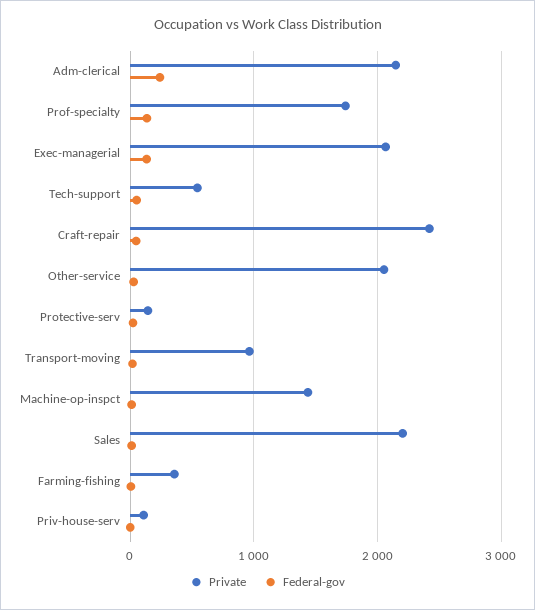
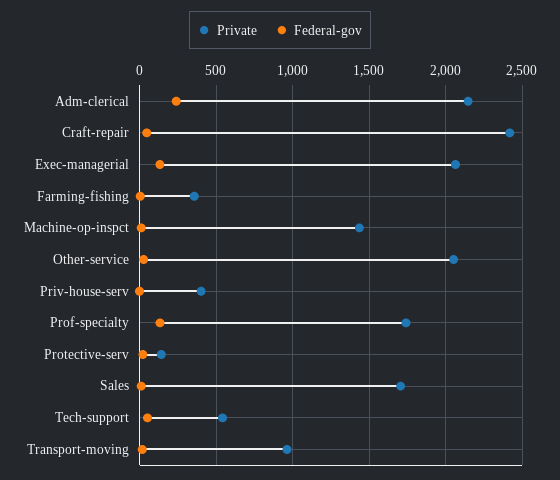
Private, Sales: 2200 -> 1700
Private, Priv-house-serv: 100 -> 400

